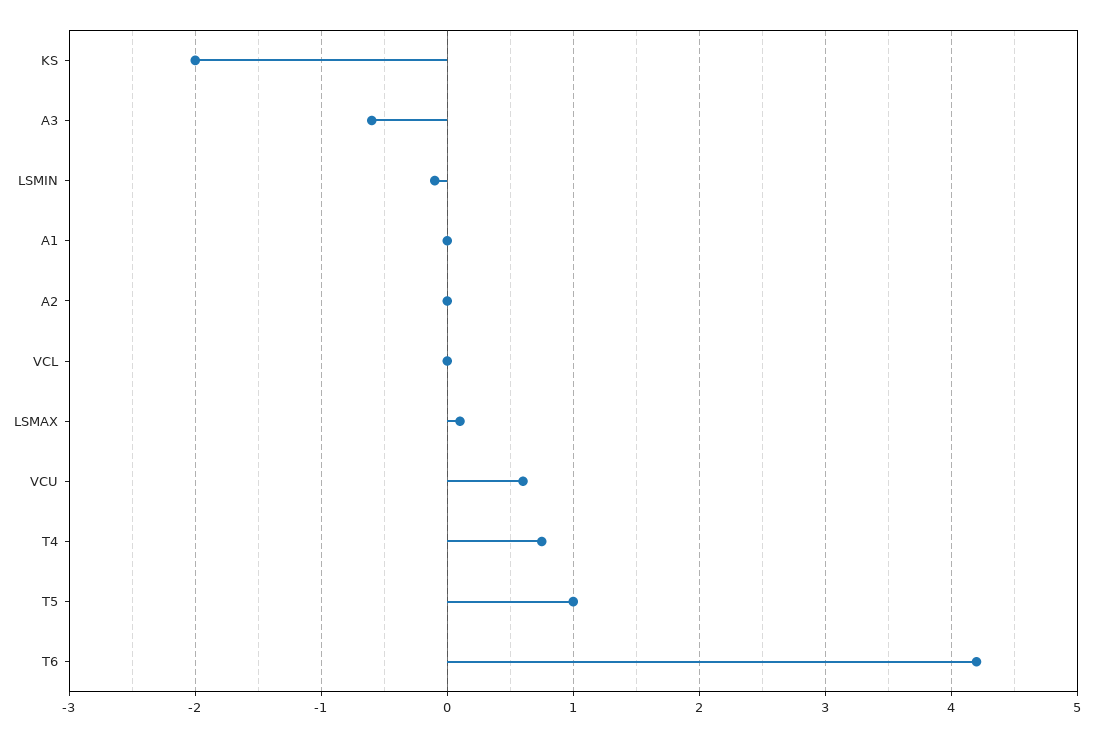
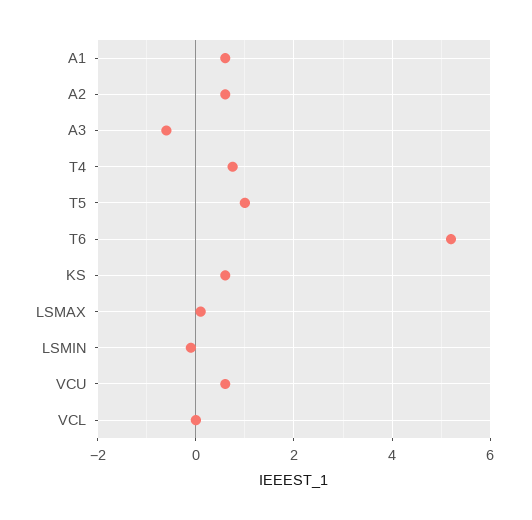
KS: -2 -> 0.6
A1: 0 -> 0.6
A2: 0 -> 0.6
T6: 4.2 -> 5.2

